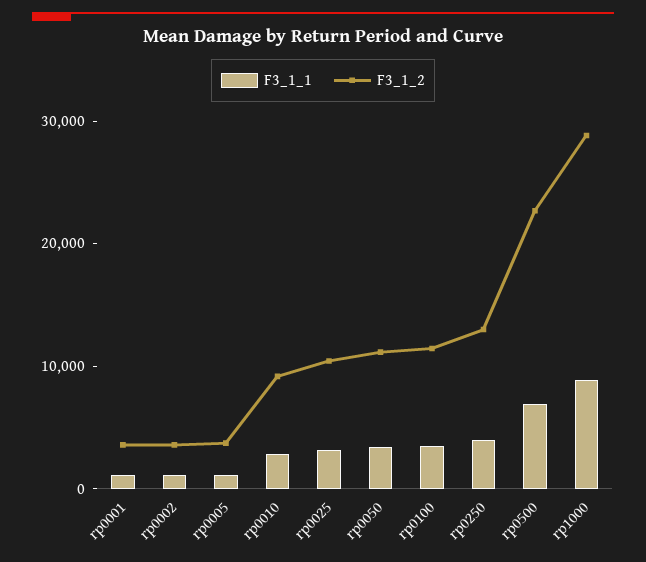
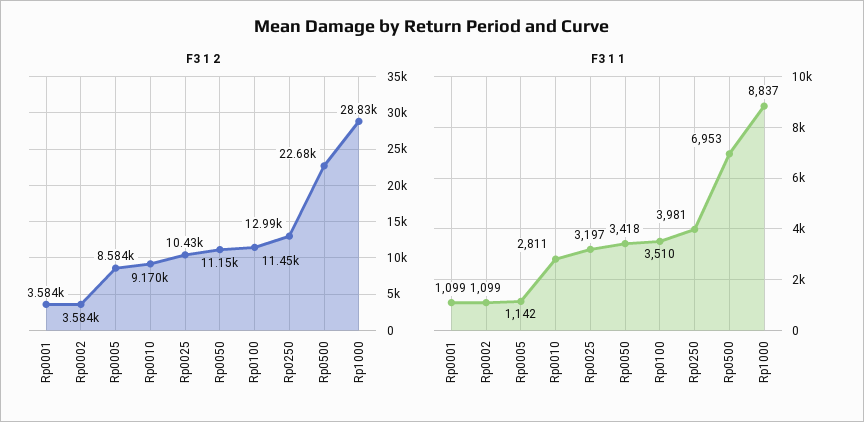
F3_1_2, rp0005: 4000 -> 8584

